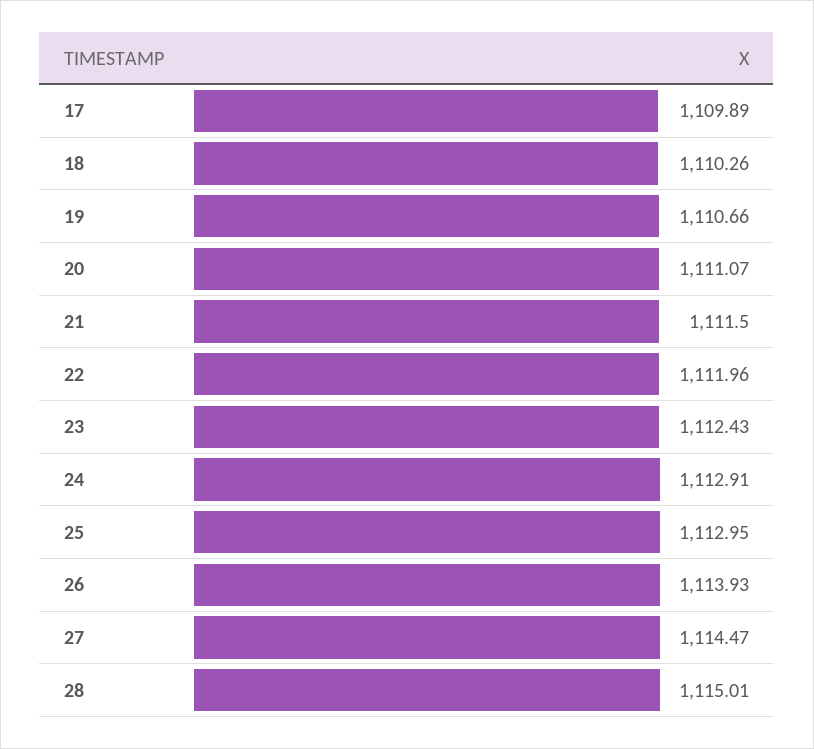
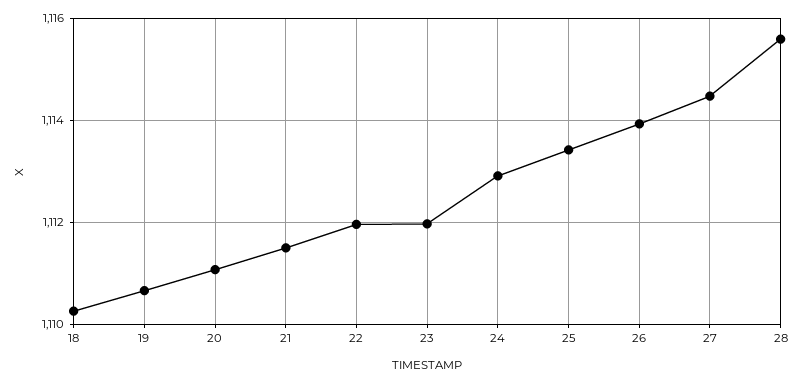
17: 1109.89 -> none
23: 1112.43 -> 1112
25: 1112.95 -> 1113.4
28: 1115.01 -> 1115.6

